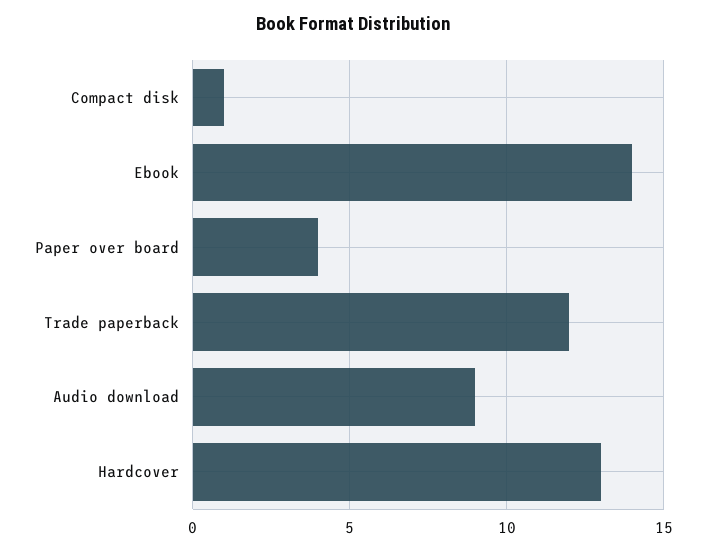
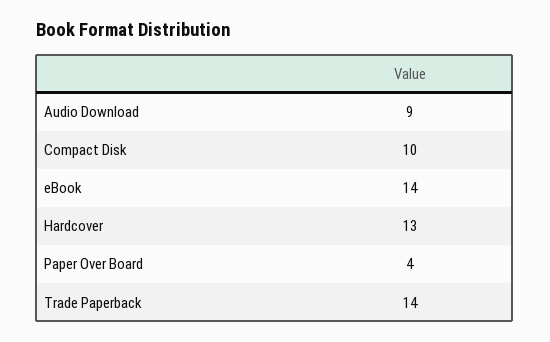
Compact disk: 1 -> 10
Trade paperback: 12 -> 14

